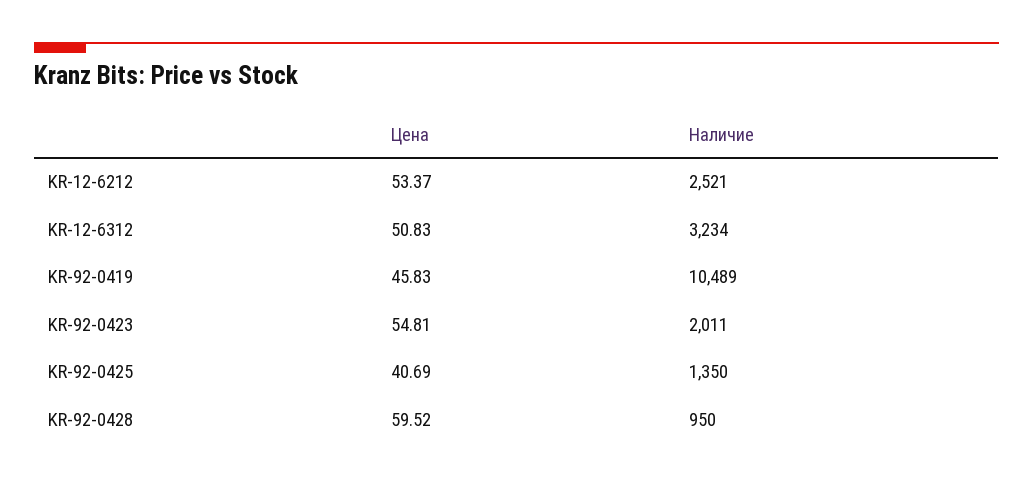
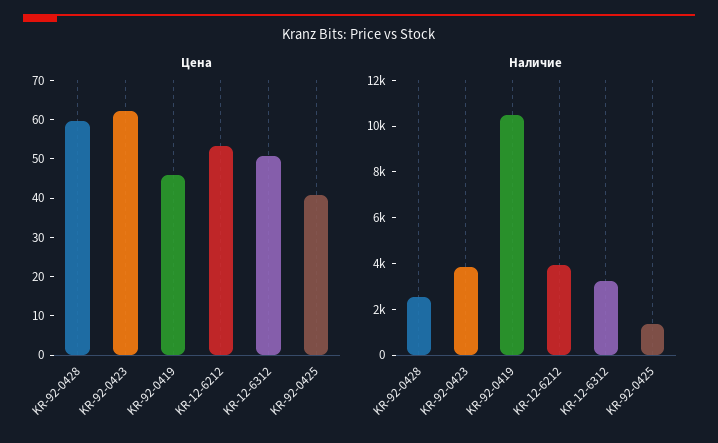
Наличие, KR-12-6212: 2521 -> 4000
Цена, KR-92-0423: 54.81 -> 62.5
Наличие, KR-92-0423: 2011 -> 4000
Наличие, KR-92-0428: 950 -> 2500

